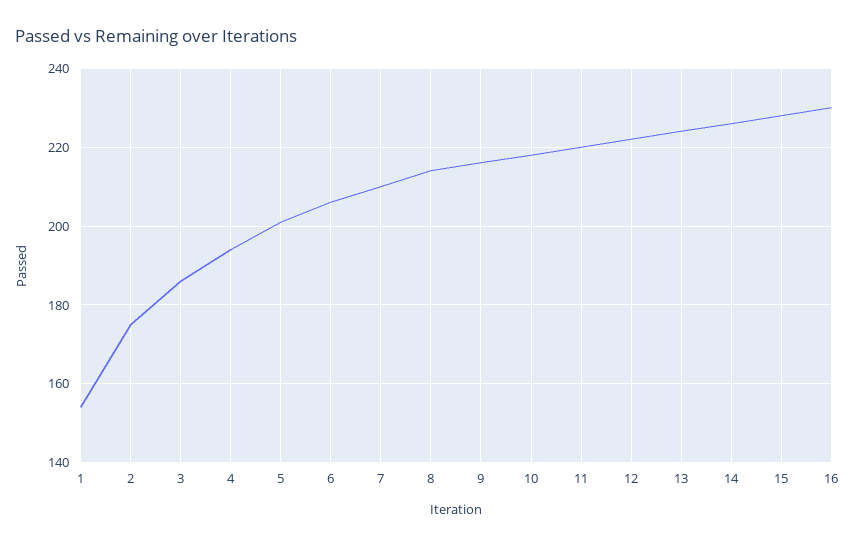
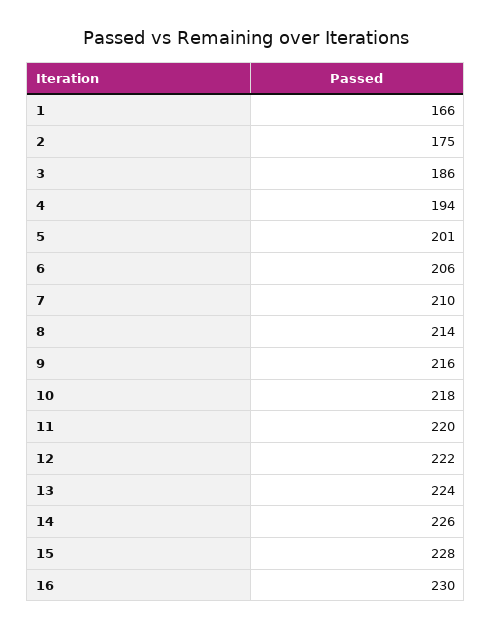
1: 155 -> 166

